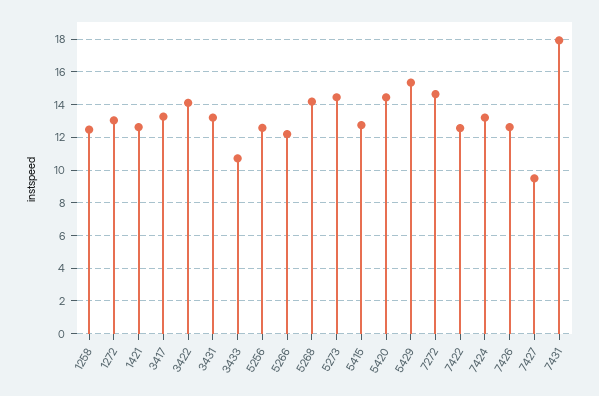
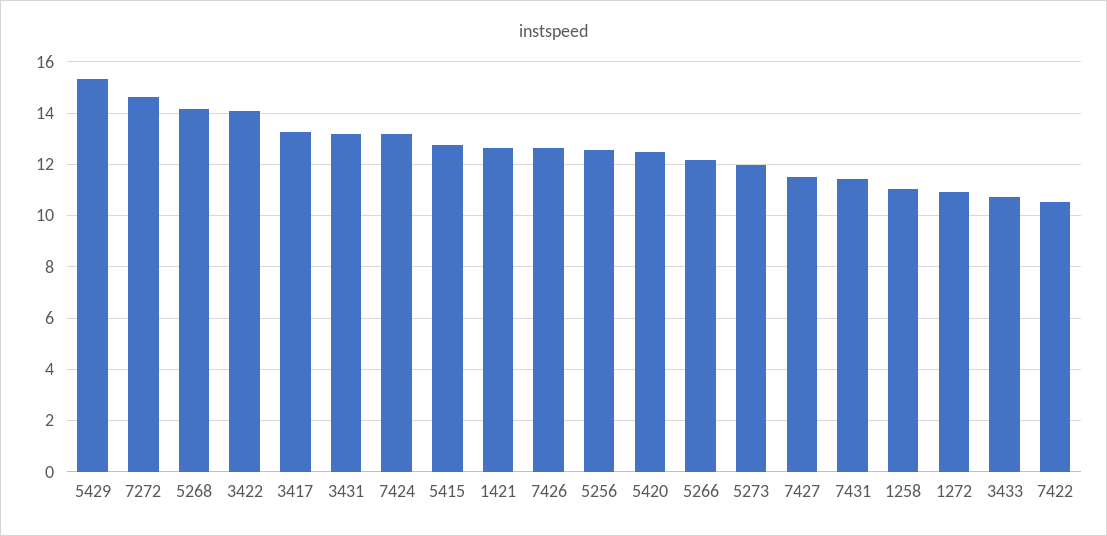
1258: 12.5 -> 11
1272: 13 -> 11
5273: 14.5 -> 12
5420: 14.5 -> 12.5
7422: 12.5 -> 10.5
7427: 9.5 -> 11.5
7431: 18 -> 11.5

